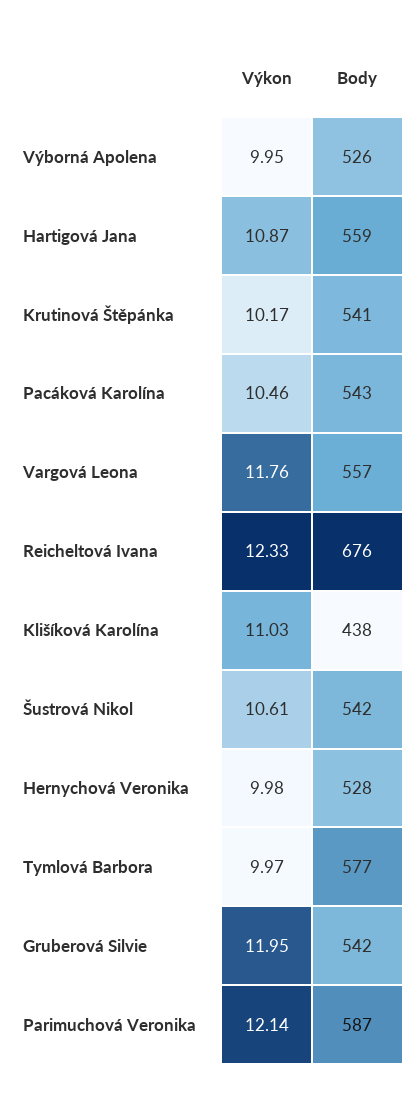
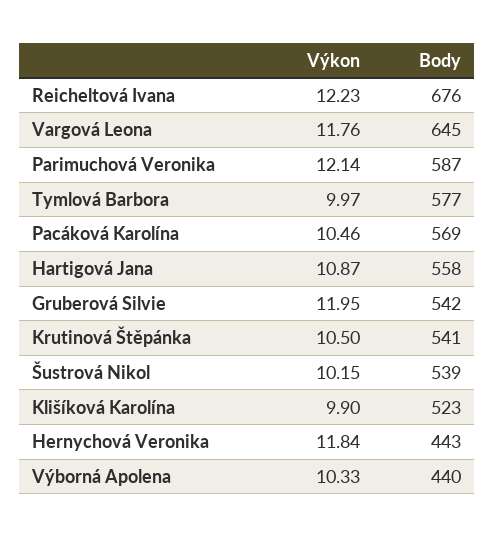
Výkon, Výborná Apolena: 9.95 -> 10.33
Body, Výborná Apolena: 526 -> 440
Body, Hartigová Jana: 559 -> 558
Výkon, Krutinová Štěpánka: 10.17 -> 10.5
Body, Pacáková Karolína: 543 -> 569
Body, Vargová Leona: 557 -> 645
Výkon, Reicheltová Ivana: 12.33 -> 12.23
Výkon, Klišíková Karolína: 11.03 -> 9.9
Body, Klišíková Karolína: 438 -> 523
Výkon, Šustrová Nikol: 10.61 -> 10.15
Body, Šustrová Nikol: 542 -> 539
Výkon, Hernychová Veronika: 9.98 -> 11.84
Body, Hernychová Veronika: 528 -> 443

